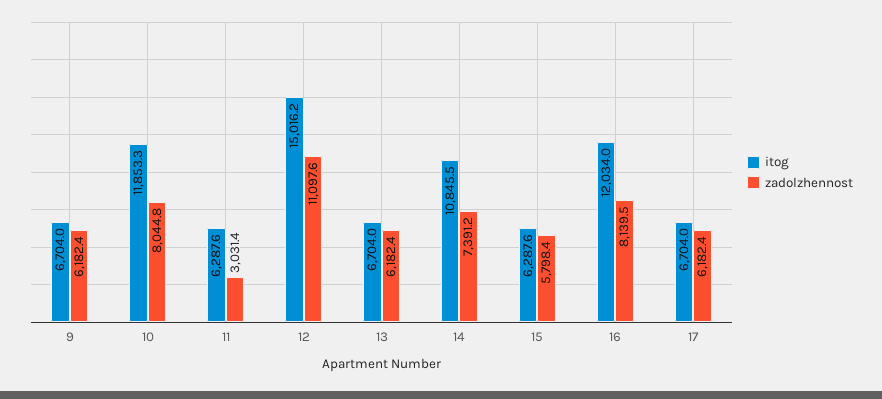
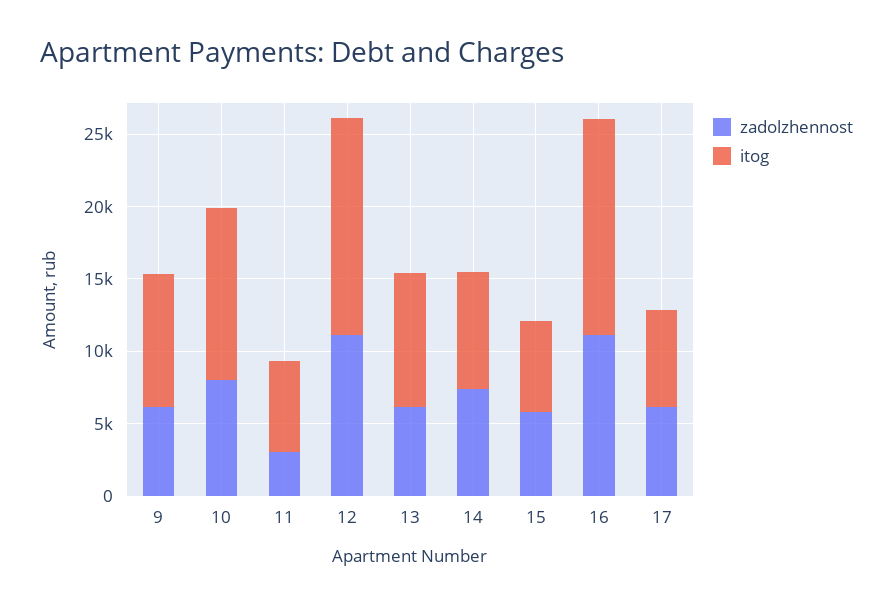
itog, 9: 6704 -> 9000
itog, 13: 6704 -> 9000
itog, 14: 10845.5 -> 8000
itog, 16: 12034 -> 15000
zadolzhennost, 16: 8139.5 -> 11000

